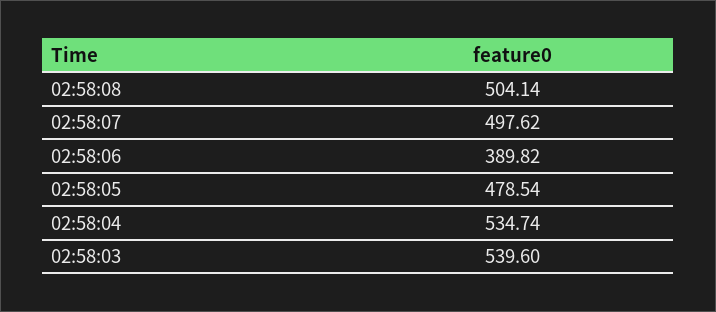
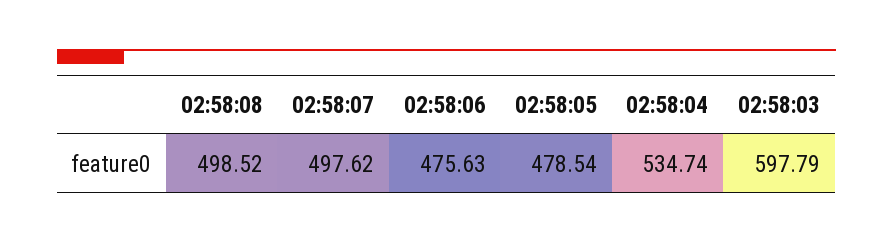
02:58:08: 504.14 -> 498.52
02:58:06: 389.82 -> 475.63
02:58:03: 539.6 -> 597.79

